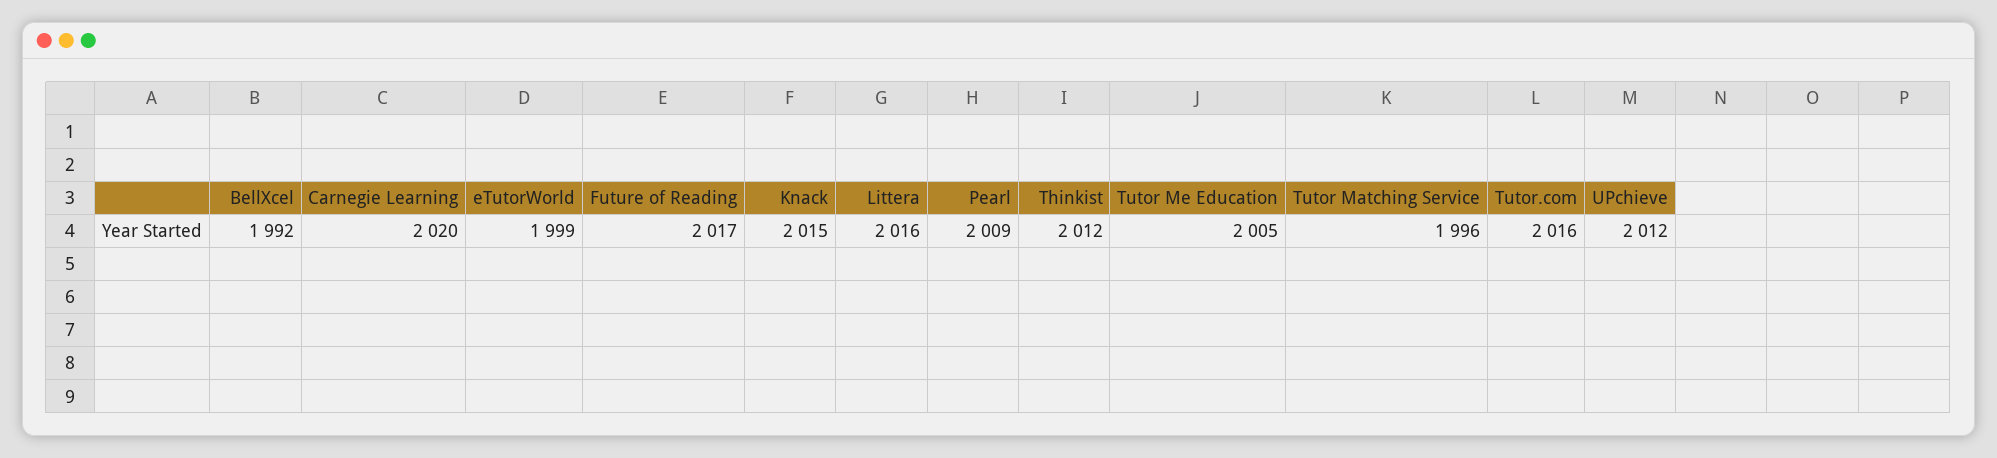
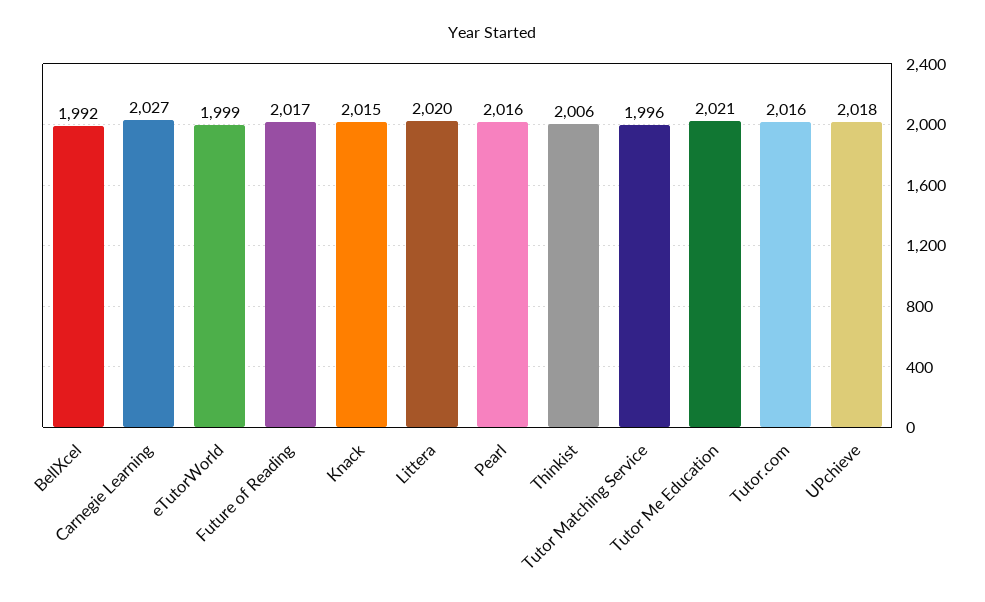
Carnegie Learning: 2020 -> 2027
Littera: 2016 -> 2020
Pearl: 2009 -> 2016
Thinkist: 2012 -> 2006
Tutor Me Education: 2005 -> 2021
UPchieve: 2012 -> 2018

